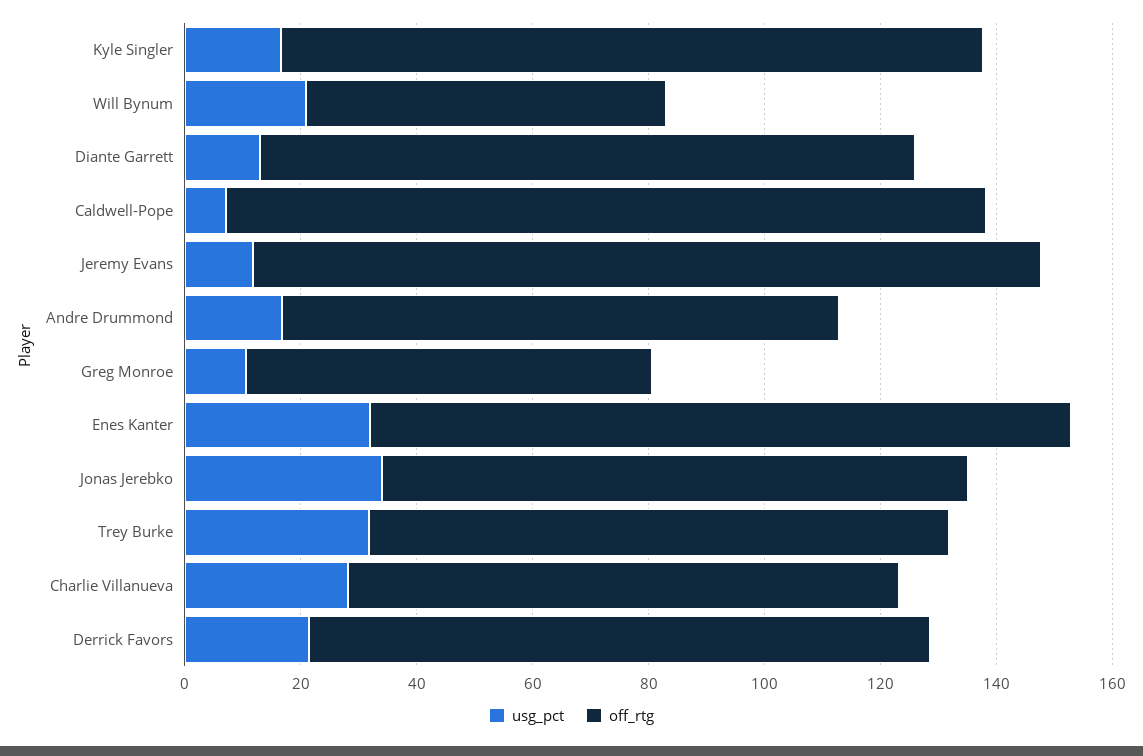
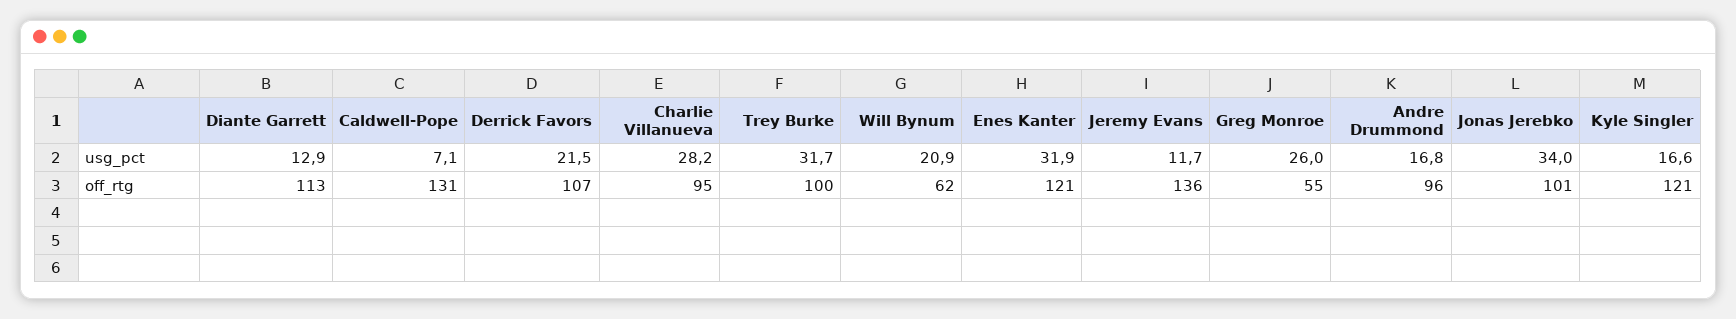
usg_pct, Greg Monroe: 10 -> 26
off_rtg, Greg Monroe: 70 -> 55

